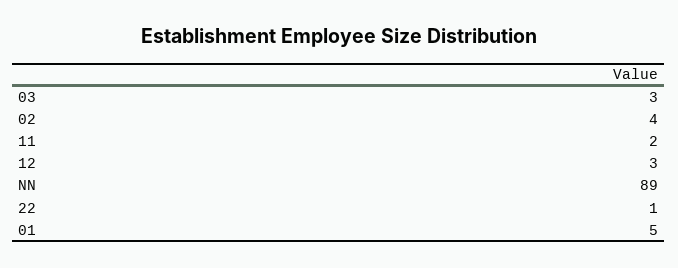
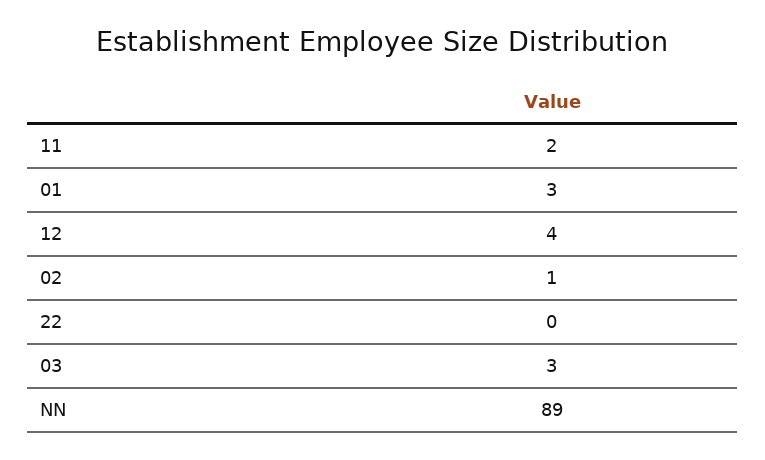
02: 4 -> 1
12: 3 -> 4
22: 1 -> 0
01: 5 -> 3

